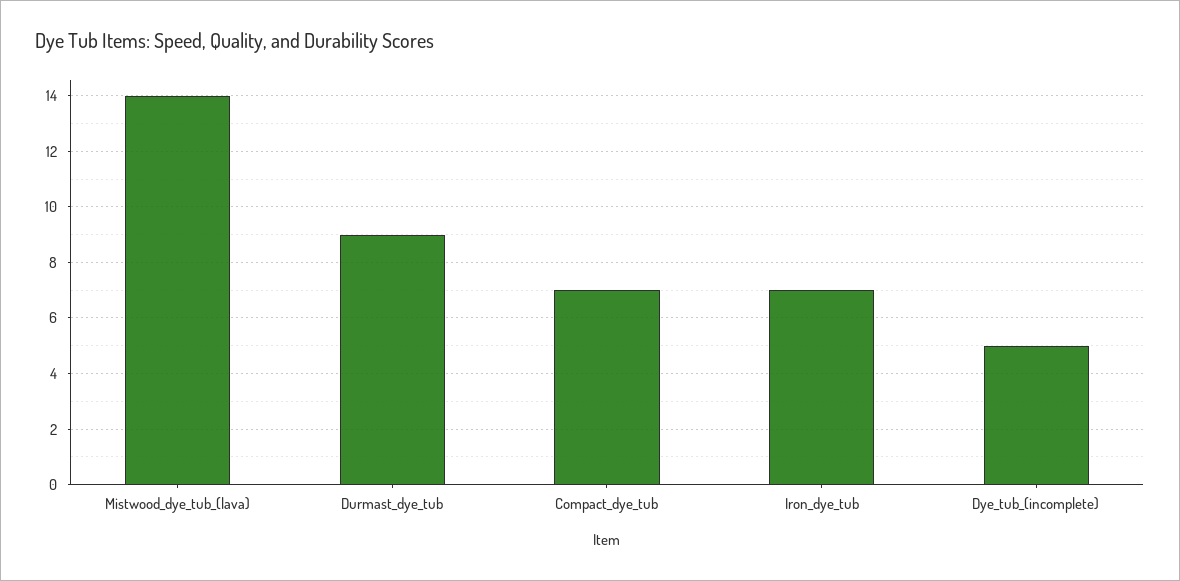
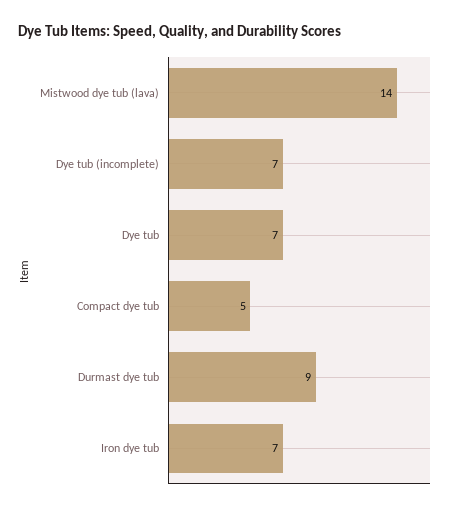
Compact_dye_tub: 7 -> 5
Dye_tub_(incomplete): 5 -> 7
Dye tub: none -> 7

